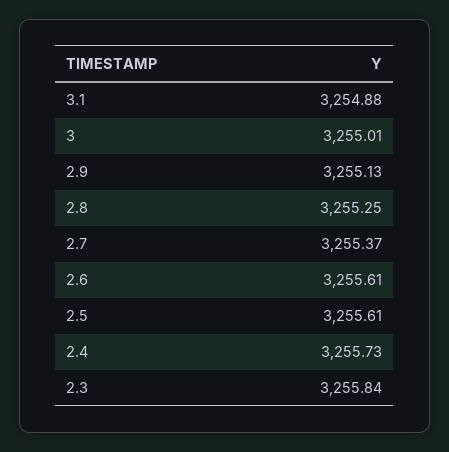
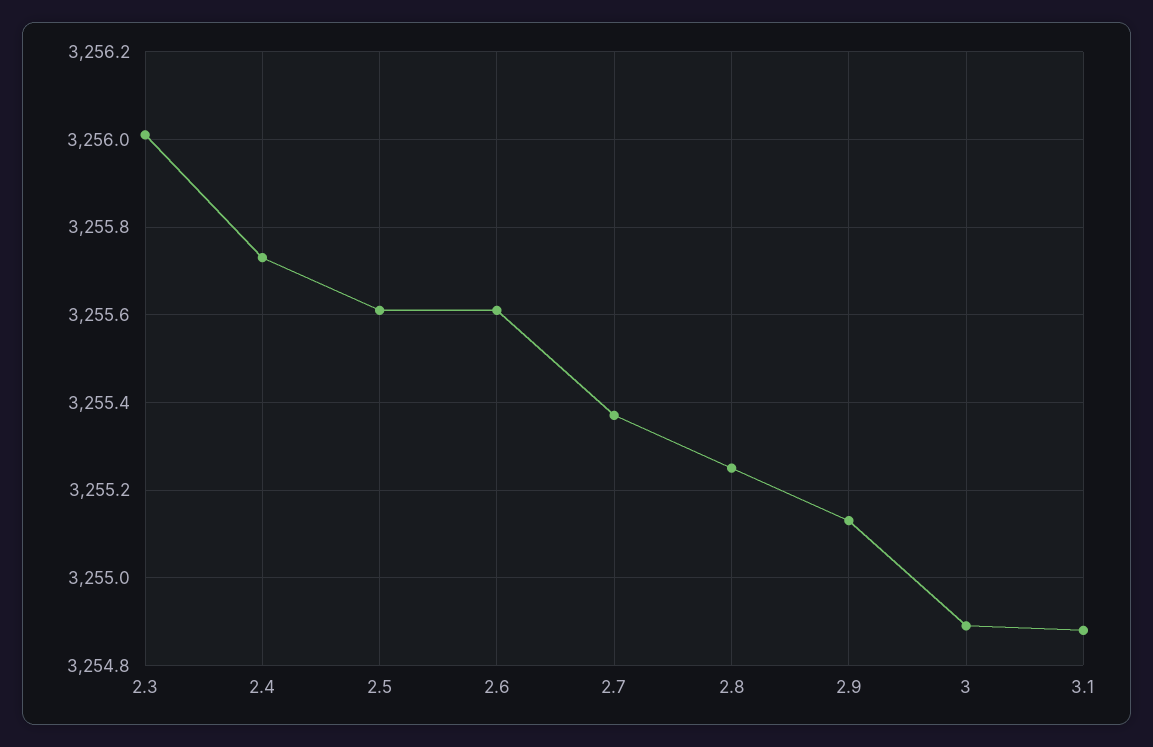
3: 3255.01 -> 3254.9
2.3: 3255.84 -> 3256

